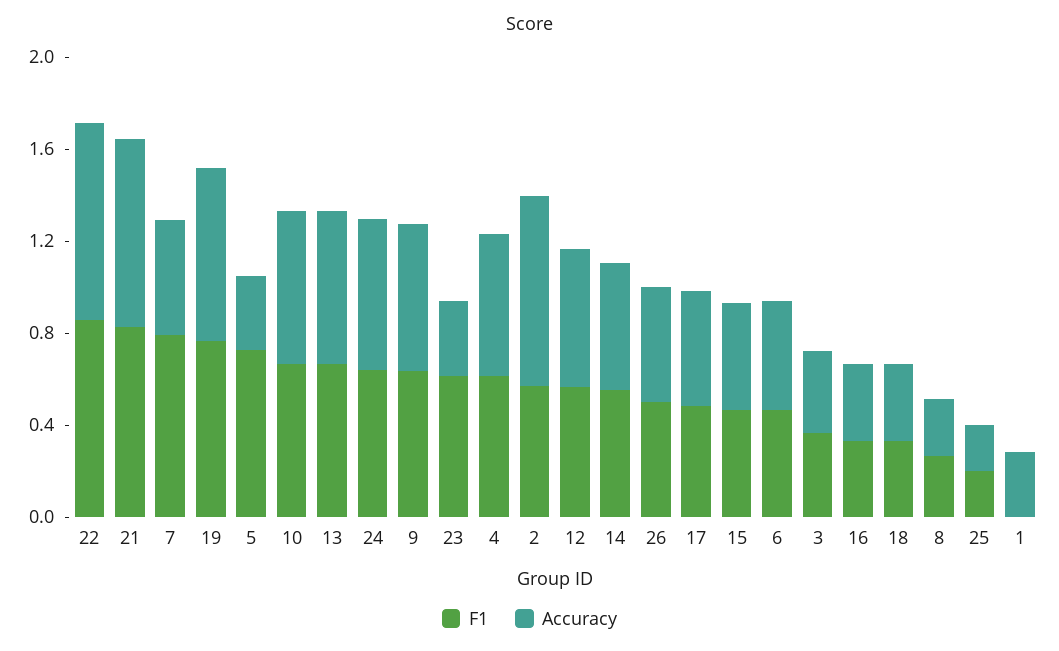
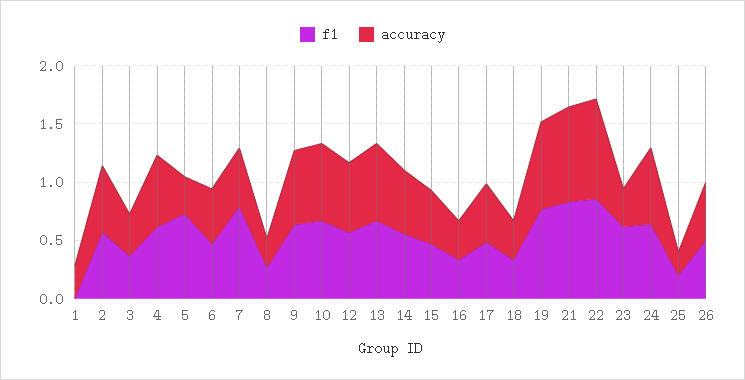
Accuracy, 2: 0.8 -> 0.6

